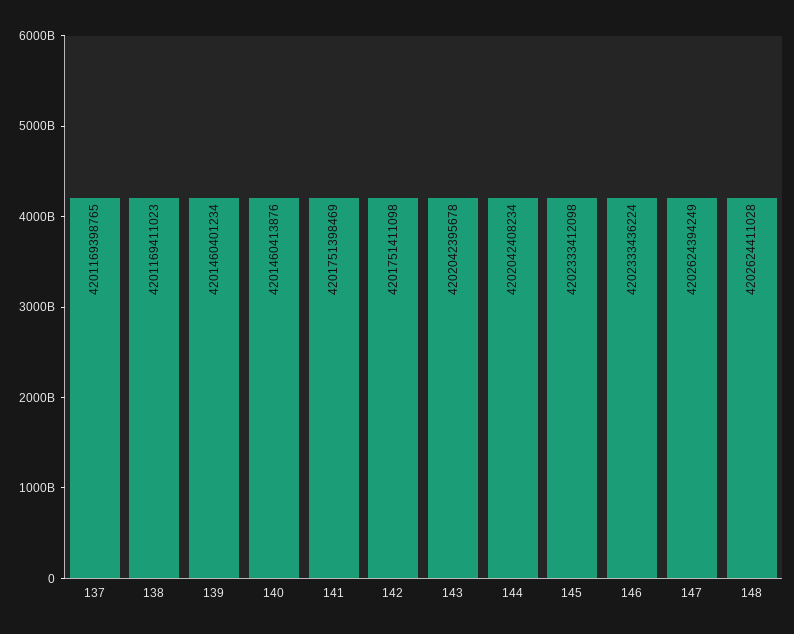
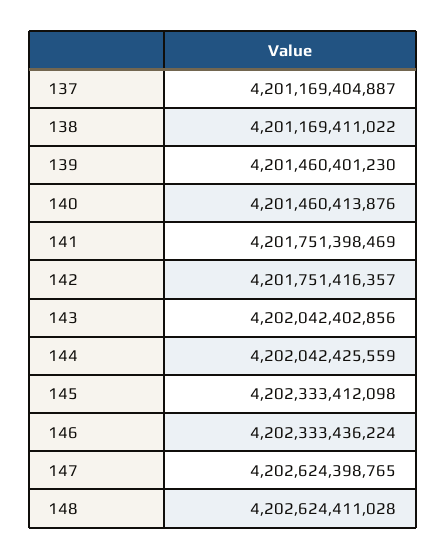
137: 4201169398765 -> 4201169404887
138: 4201169411023 -> 4201169411022
139: 4201460401234 -> 4201460401230
142: 4201751411098 -> 4201751416357
143: 4202042395678 -> 4202042402856
144: 4202042408234 -> 4202042425559
147: 4202624394249 -> 4202624398765

